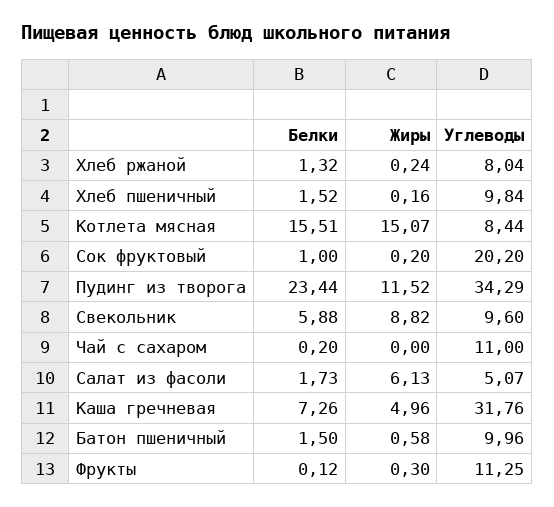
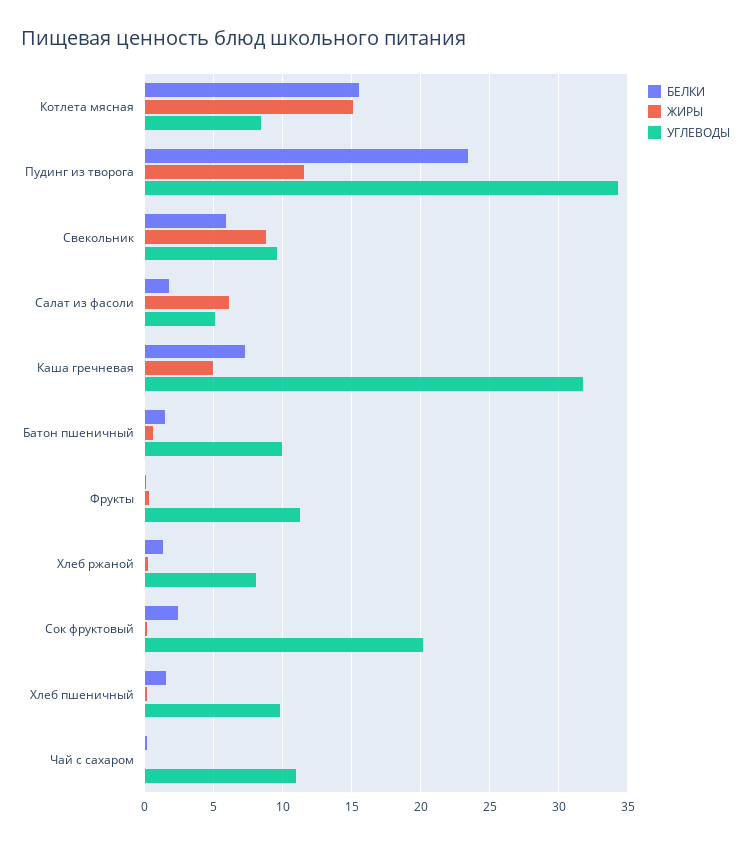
Белки, Сок фруктовый: 1 -> 2.5

